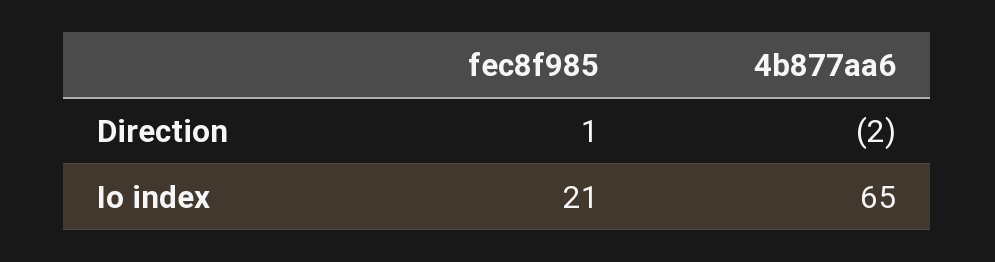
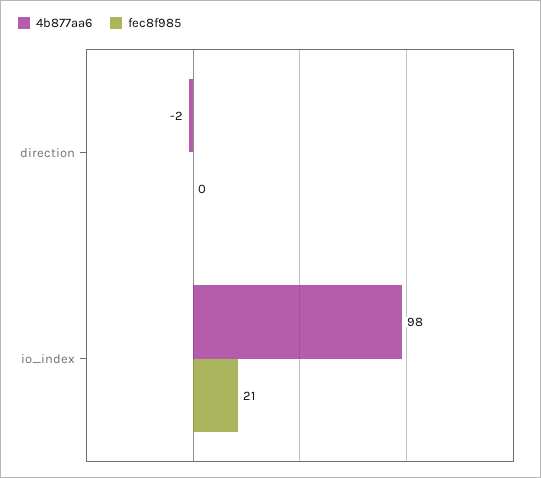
fec8f985, Direction: 1 -> 0
4b877aa6, Io index: 65 -> 98

